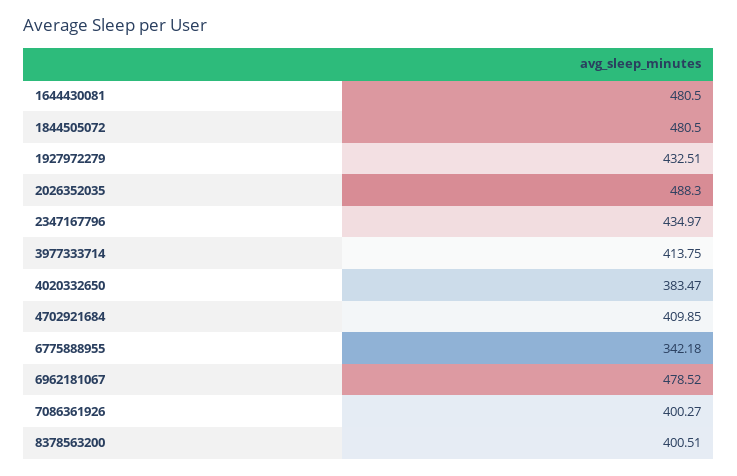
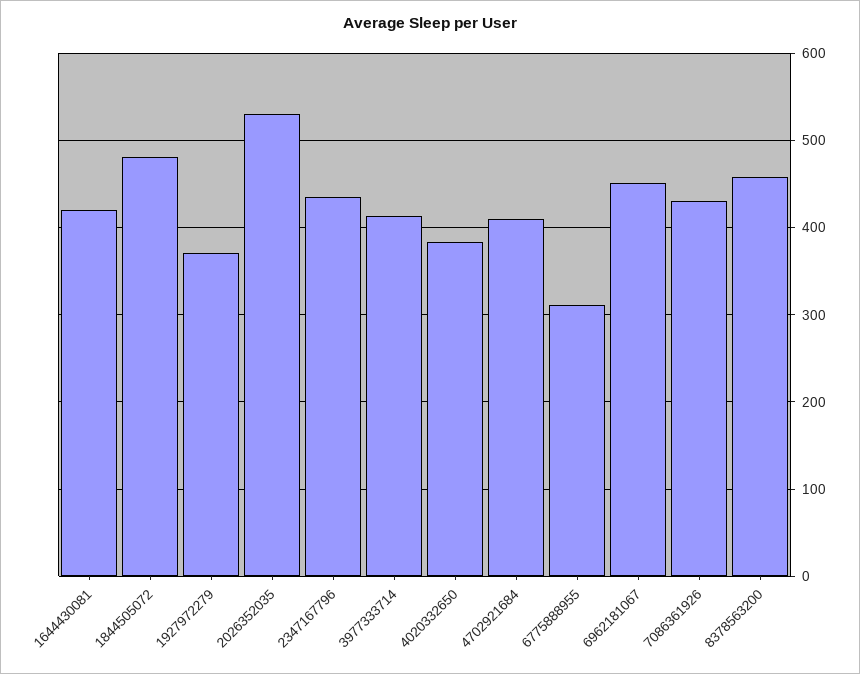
1644430081: 480.5 -> 420
1927972279: 432.51 -> 370
2026352035: 488.3 -> 530
6775888955: 342.18 -> 310
6962181067: 478.52 -> 450
7086361926: 400.27 -> 430
8378563200: 400.51 -> 460

